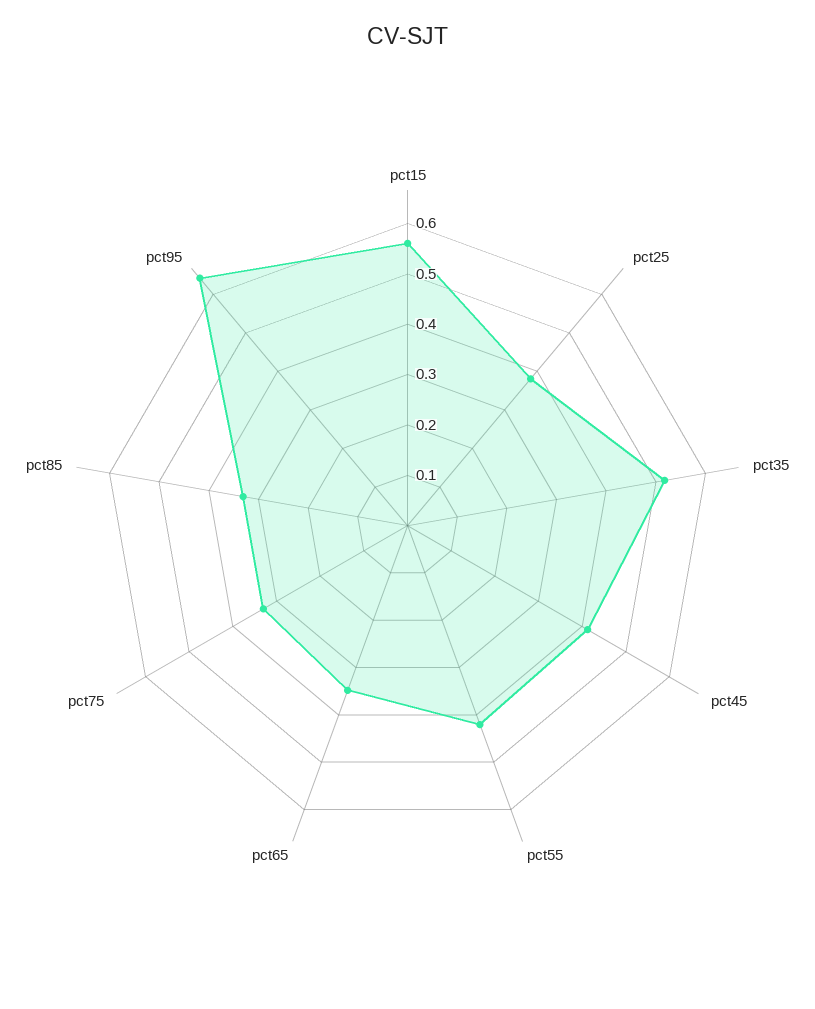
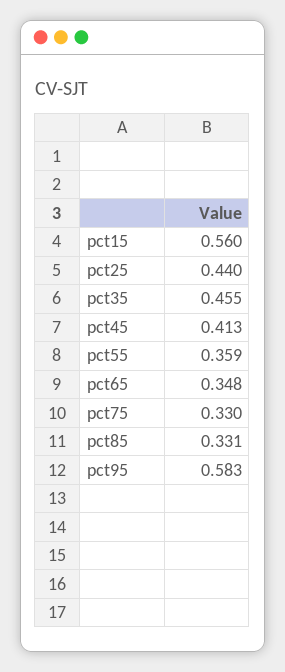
pct25: 0.38 -> 0.44
pct35: 0.52 -> 0.455
pct55: 0.42 -> 0.359
pct95: 0.64 -> 0.583

